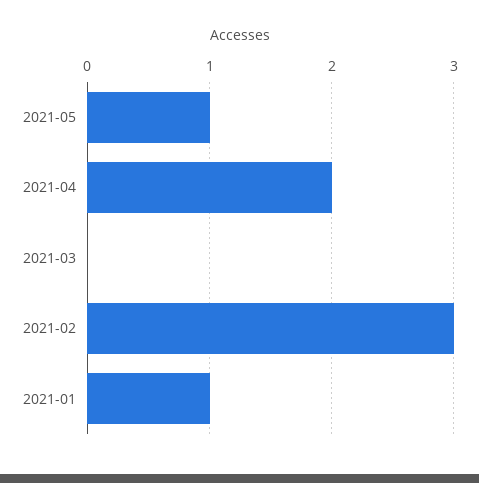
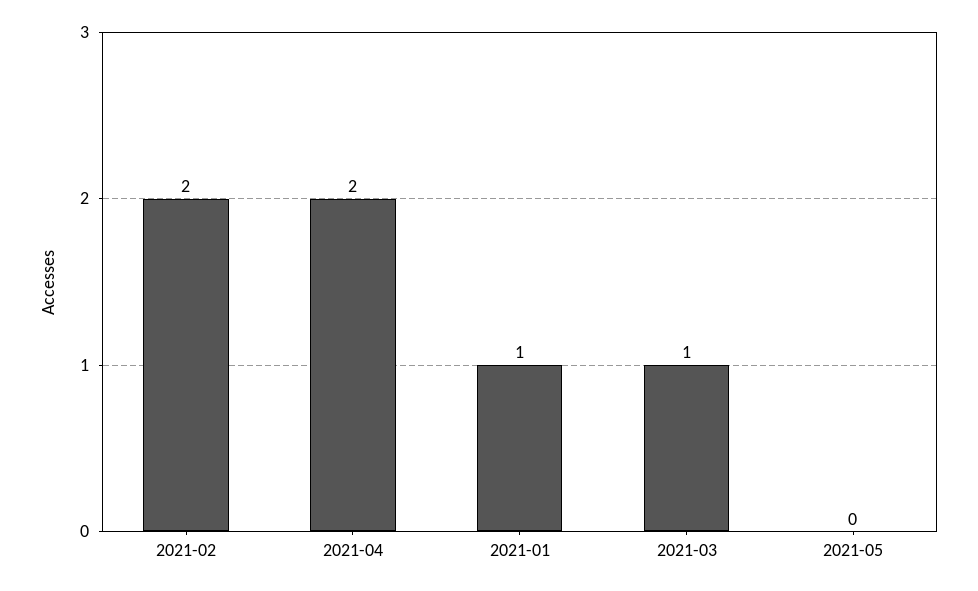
2021-05: 1 -> 0
2021-03: 0 -> 1
2021-02: 3 -> 2

